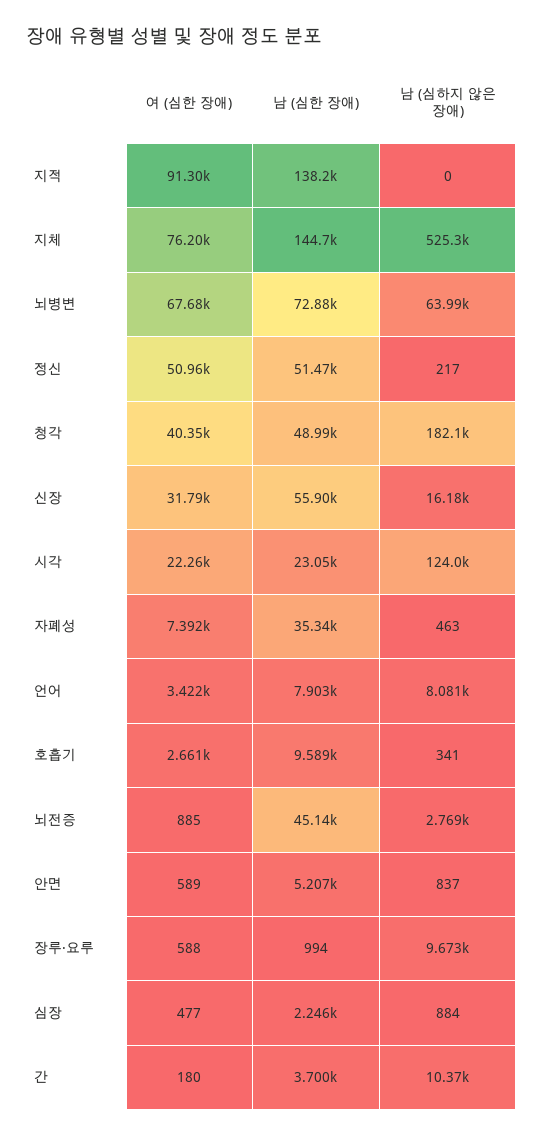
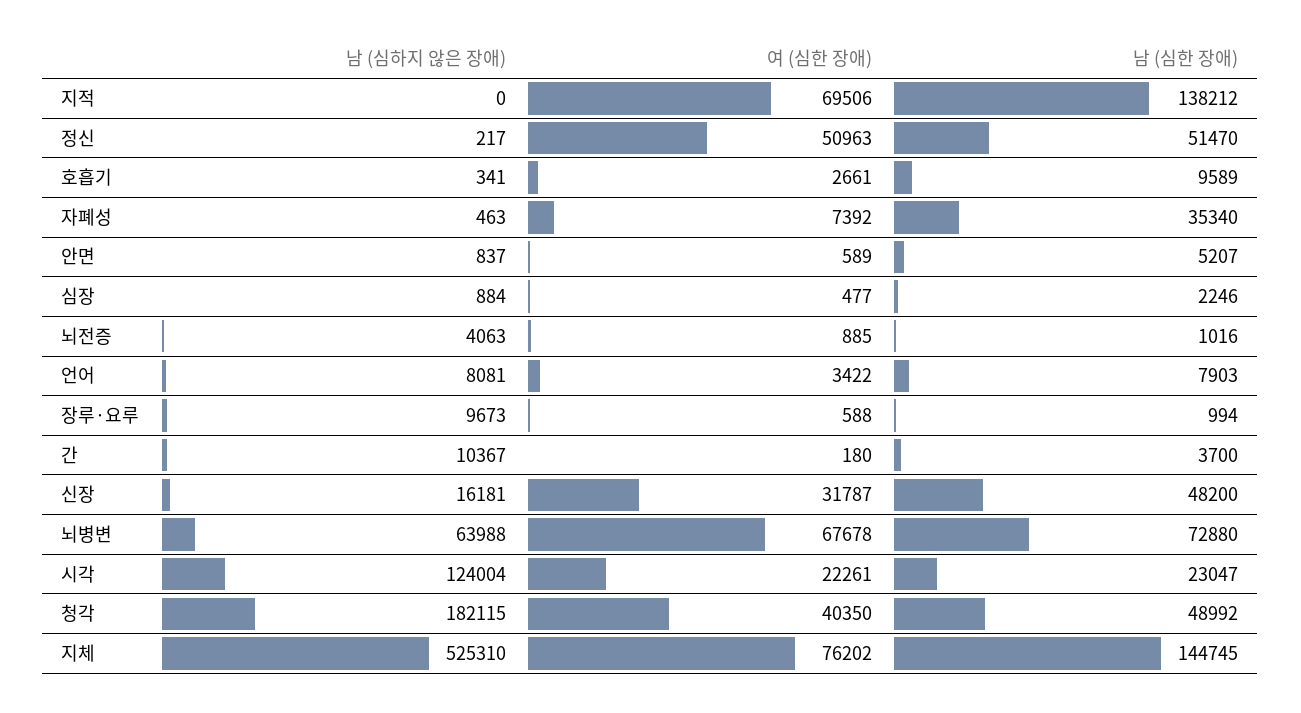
여 (심한 장애), 지적: 91300 -> 69506
남 (심한 장애), 신장: 55900 -> 48200
남 (심한 장애), 뇌전증: 45140 -> 1016
남 (심하지 않은 장애), 뇌전증: 2769 -> 4063

